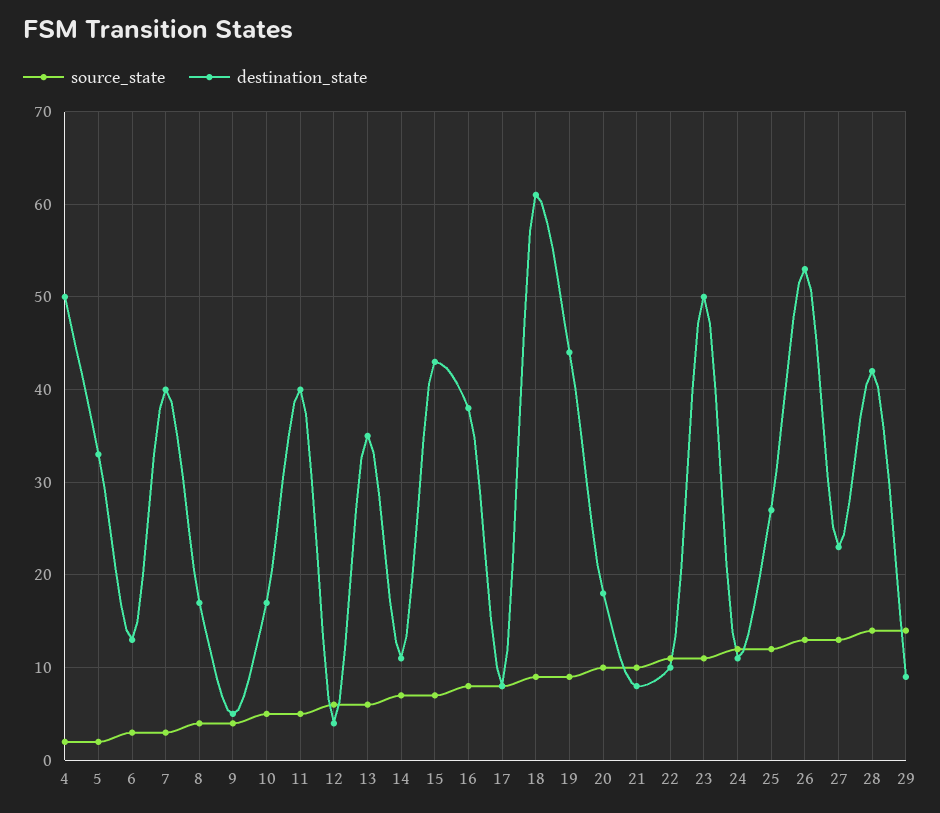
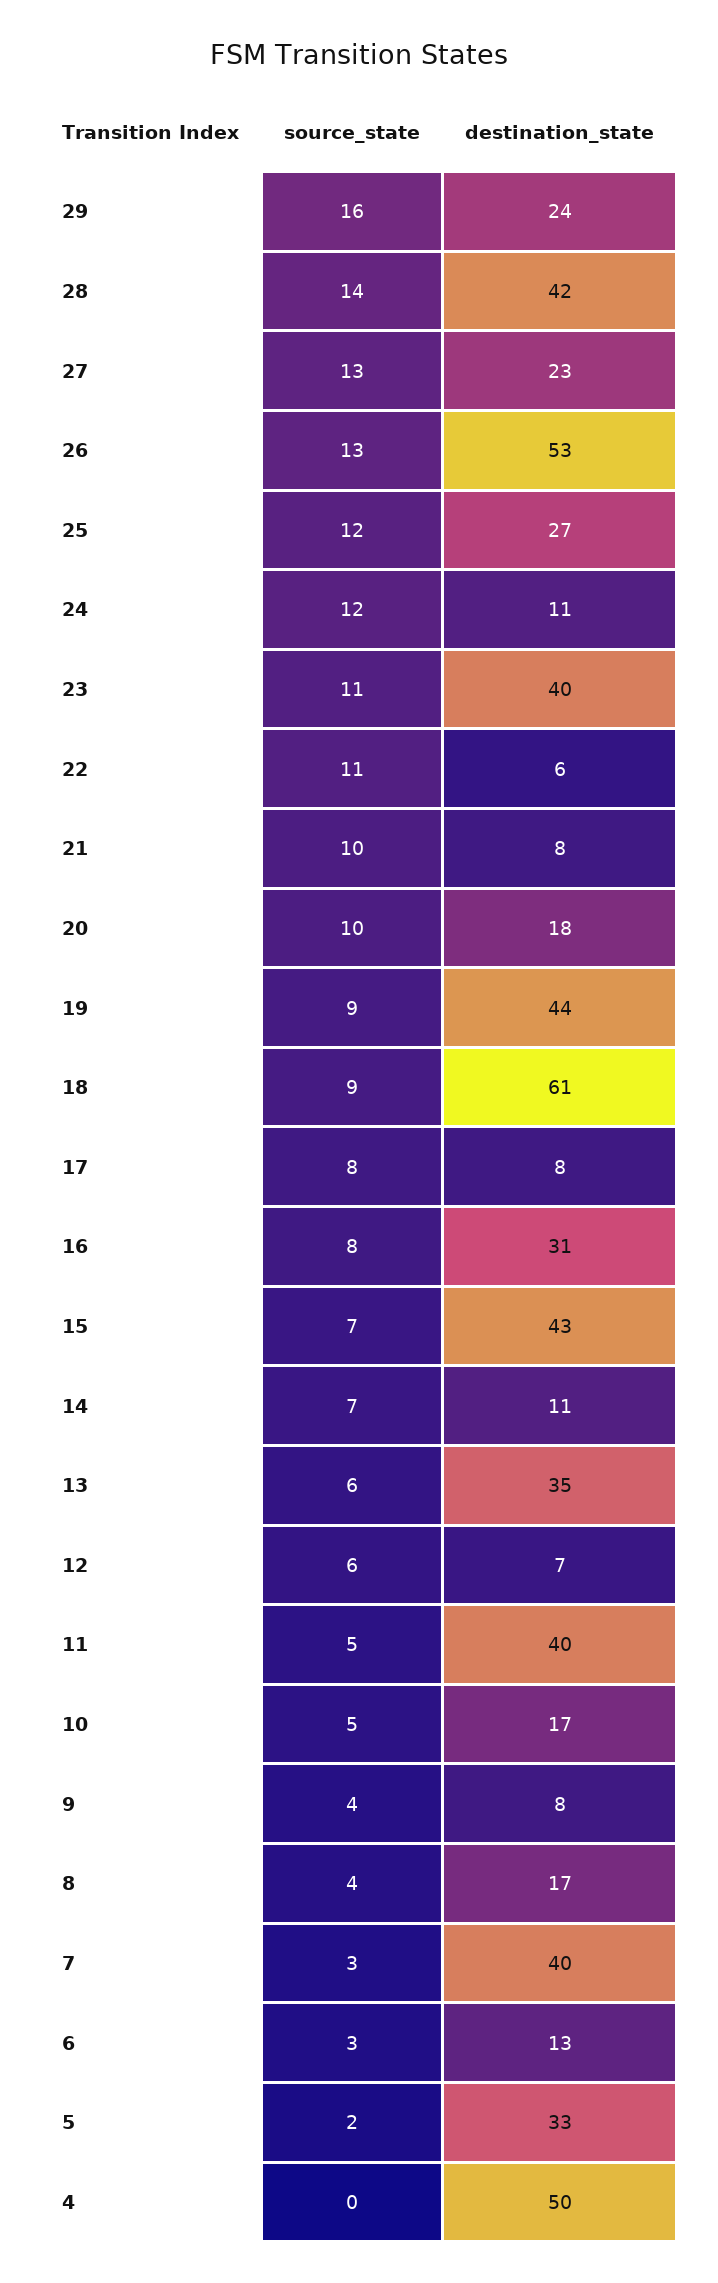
source_state, 4: 2 -> 0
destination_state, 9: 5 -> 8
destination_state, 12: 4 -> 7
destination_state, 16: 38 -> 31
destination_state, 22: 10 -> 6
destination_state, 23: 50 -> 40
source_state, 29: 14 -> 16
destination_state, 29: 9 -> 24

